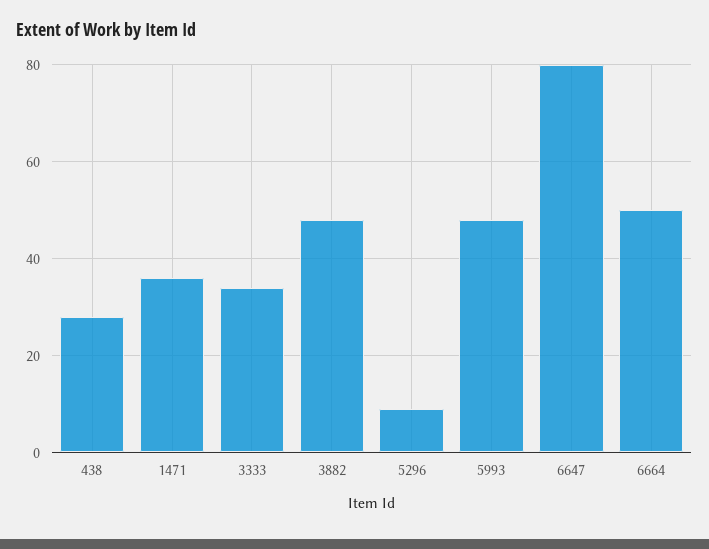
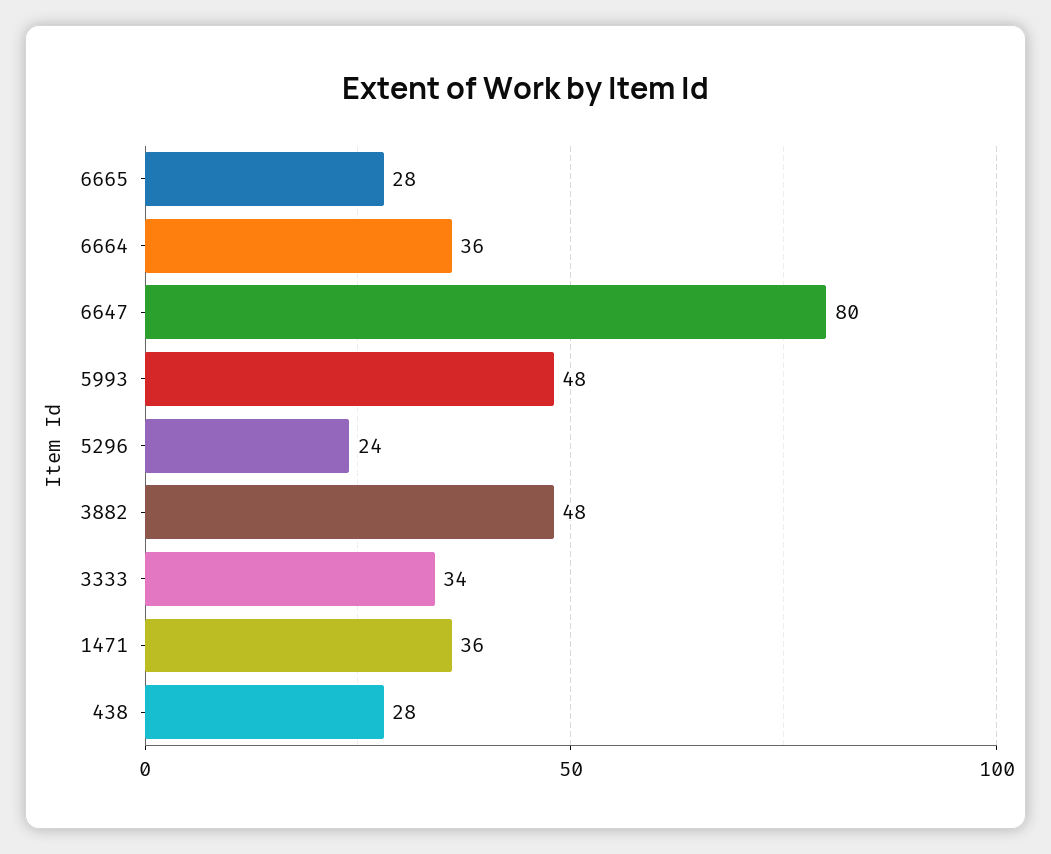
5296: 10 -> 24
6664: 50 -> 36
6665: none -> 28

